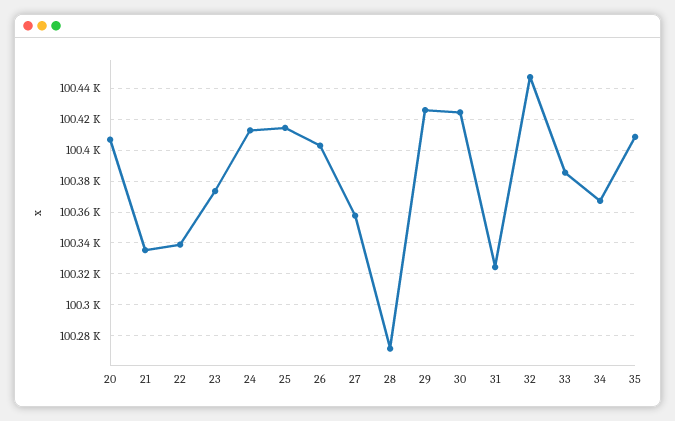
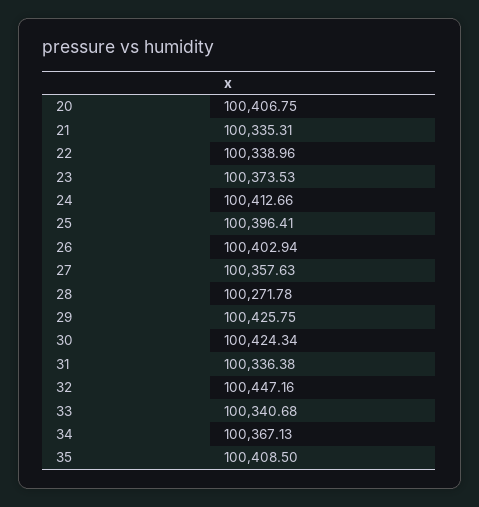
25: 100415 -> 100396.41
31: 100325 -> 100336.38
33: 100385 -> 100340.68

